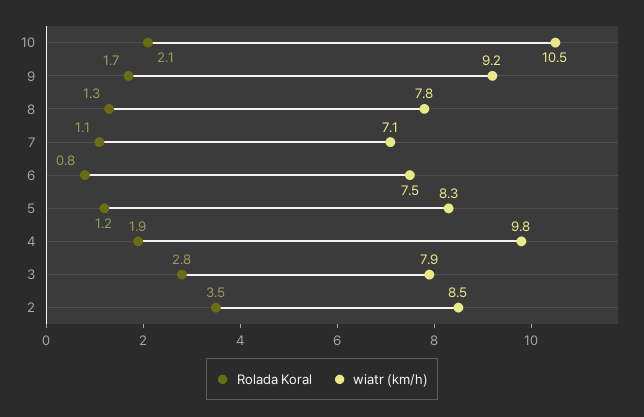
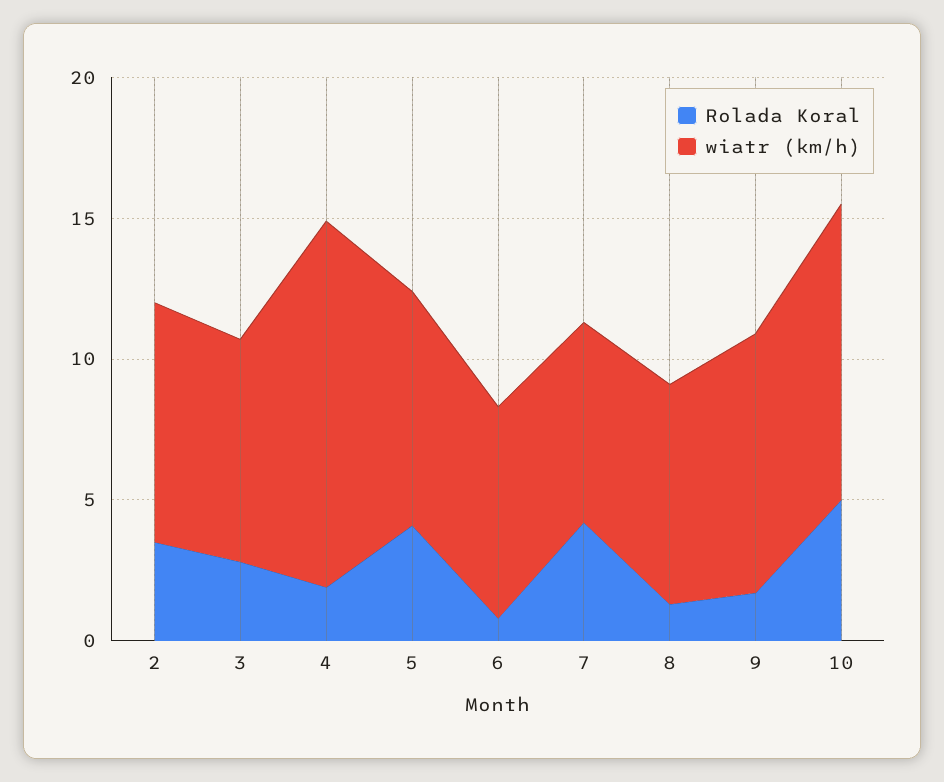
Rolada Koral, 10: 2.1 -> 5
Rolada Koral, 7: 1.1 -> 4
Rolada Koral, 5: 1.2 -> 4
wiatr (km/h), 4: 9.8 -> 13

